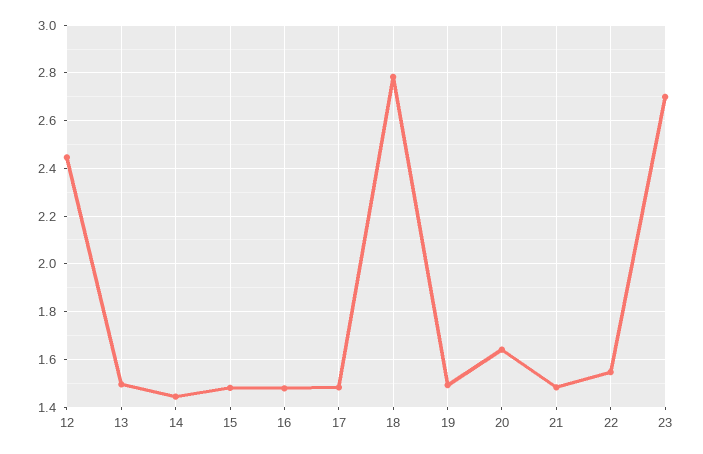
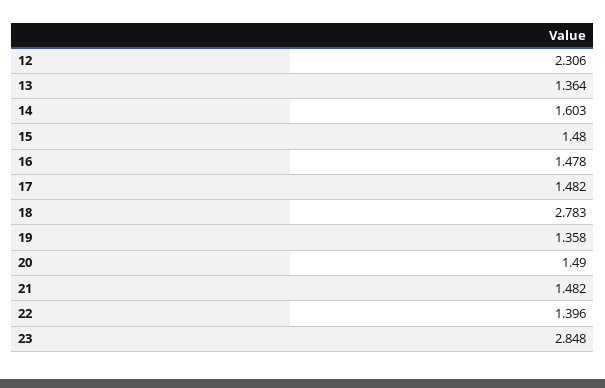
12: 2.45 -> 2.306
13: 1.5 -> 1.364
14: 1.45 -> 1.603
19: 1.5 -> 1.358
20: 1.65 -> 1.49
22: 1.55 -> 1.396
23: 2.7 -> 2.848

